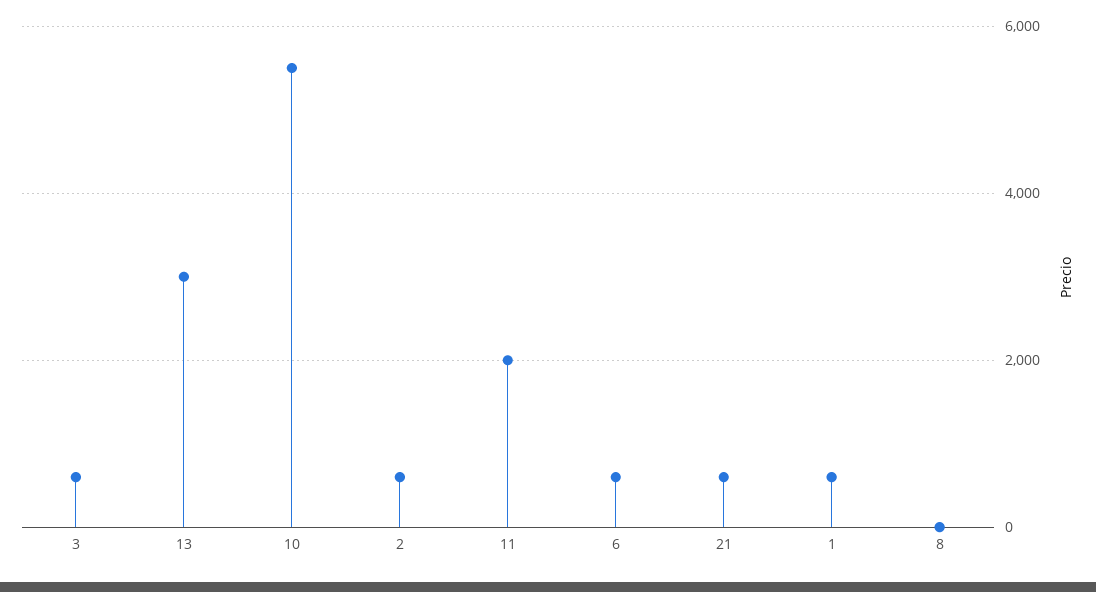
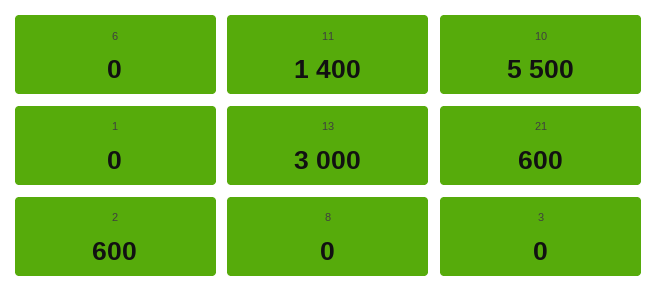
3: 600 -> 0
11: 2000 -> 1400
6: 600 -> 0
1: 600 -> 0

